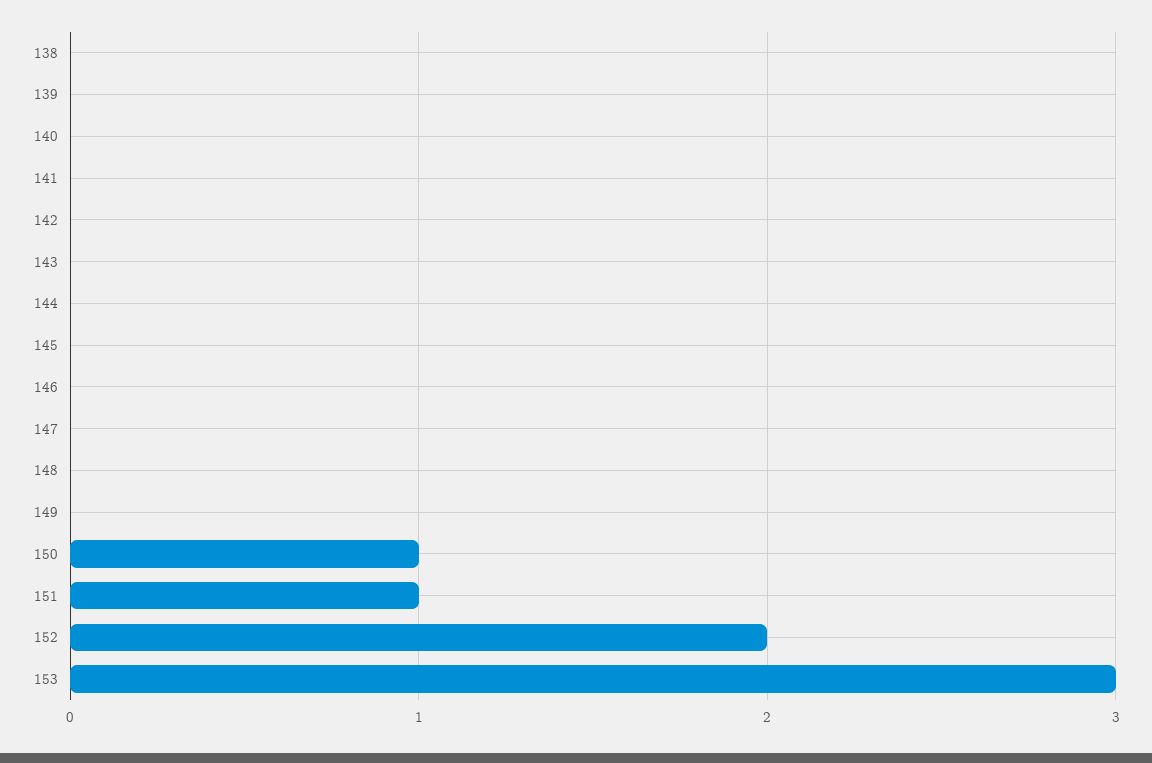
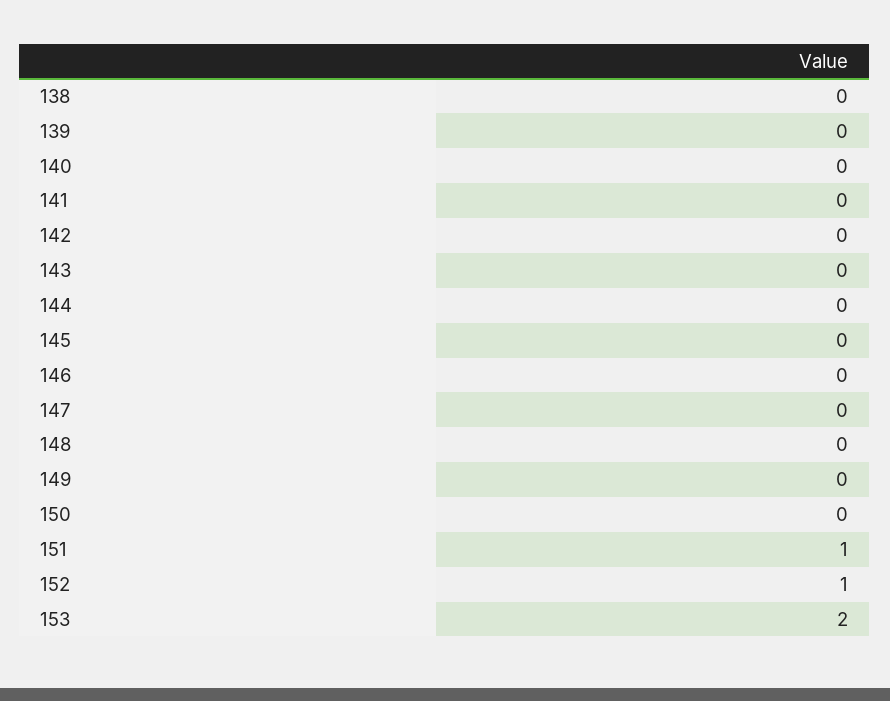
150: 1 -> 0
152: 2 -> 1
153: 3 -> 2

